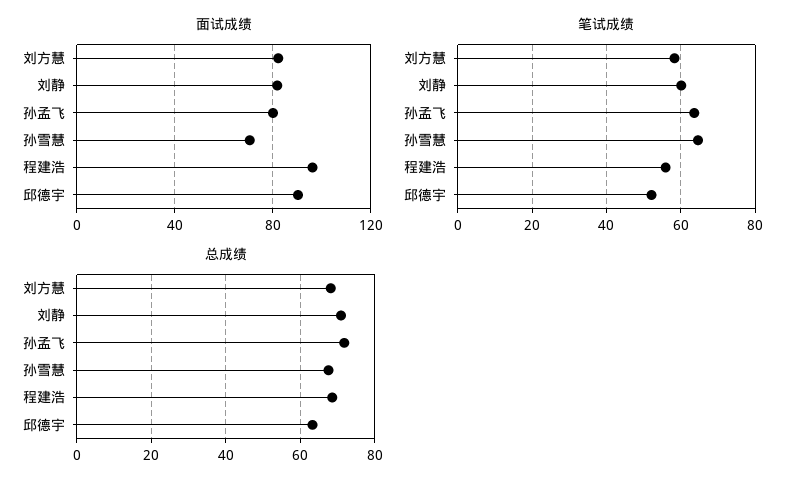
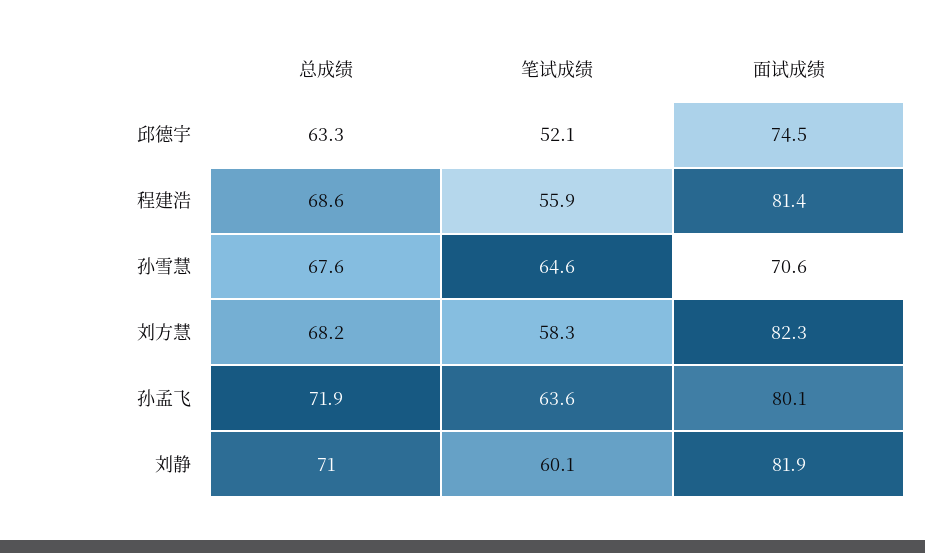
面试成绩, 程建浩: 95 -> 81.4
面试成绩, 邱德宇: 90 -> 74.5

